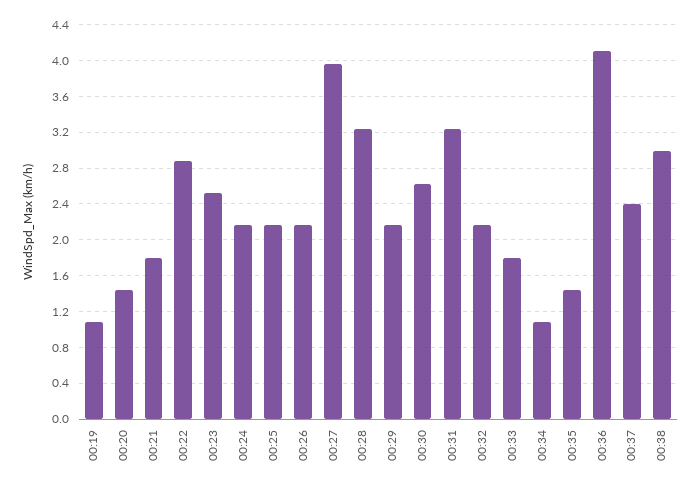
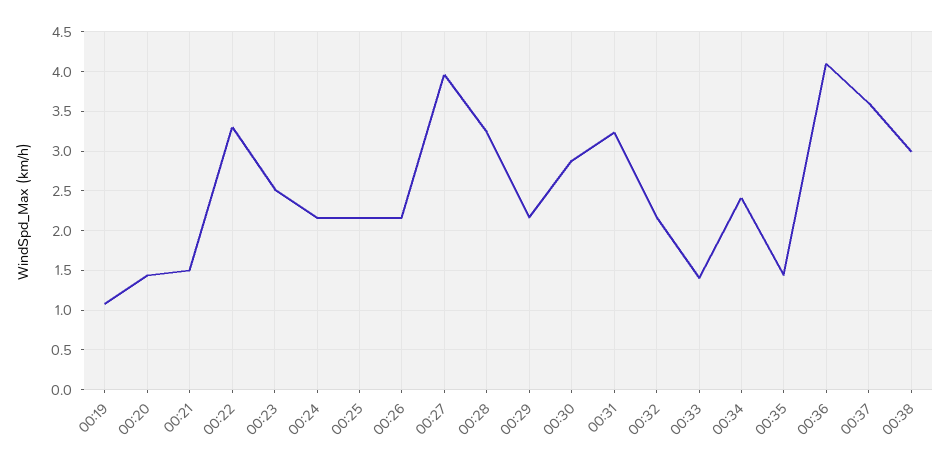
00:21: 1.8 -> 1.5
00:22: 2.9 -> 3.3
00:30: 2.6 -> 2.9
00:33: 1.8 -> 1.4
00:34: 1.1 -> 2.4
00:37: 2.4 -> 3.6

